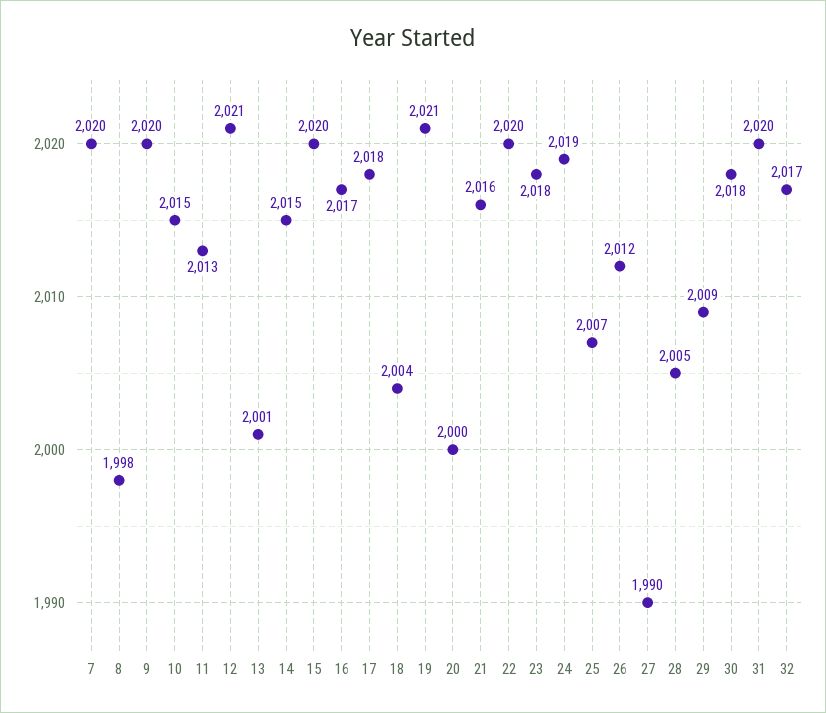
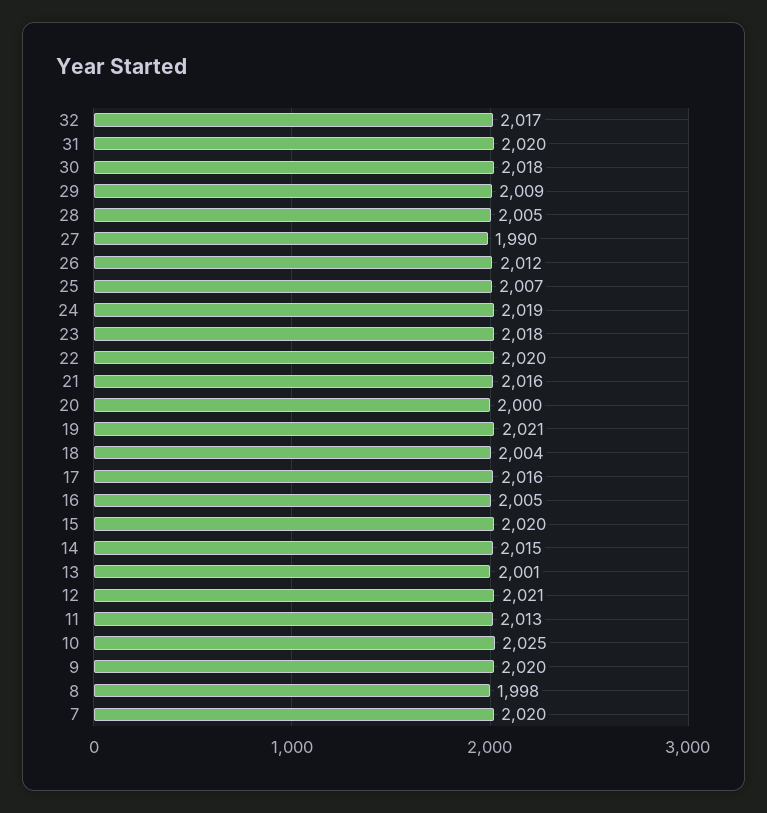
10: 2015 -> 2025
16: 2017 -> 2005
17: 2018 -> 2016

